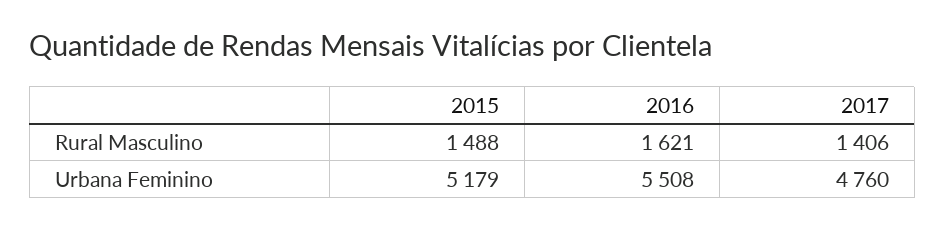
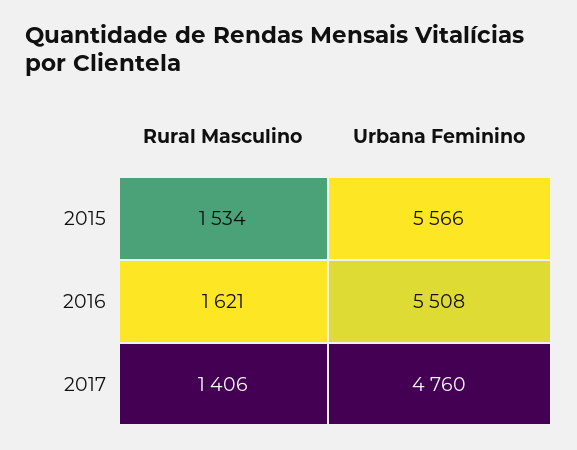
2015, Rural Masculino: 1488 -> 1534
2015, Urbana Feminino: 5179 -> 5566

